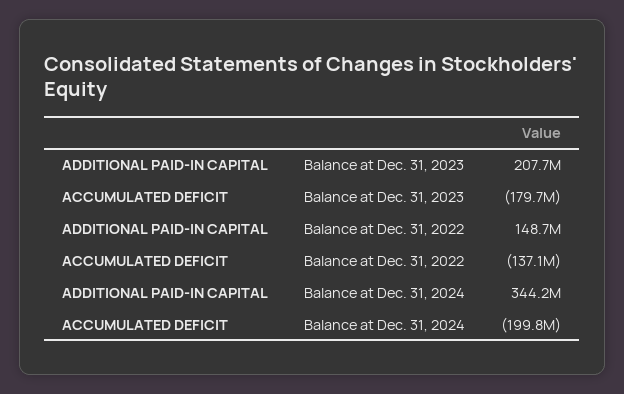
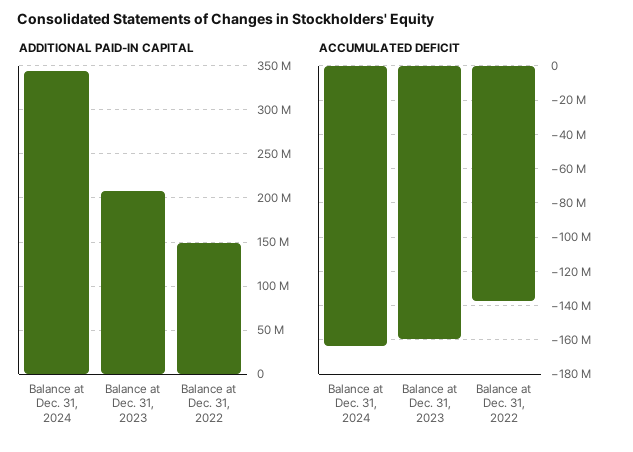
ACCUMULATED DEFICIT, Balance at Dec. 31, 2023: -179700000 -> -160000000
ACCUMULATED DEFICIT, Balance at Dec. 31, 2024: -199800000 -> -165000000

